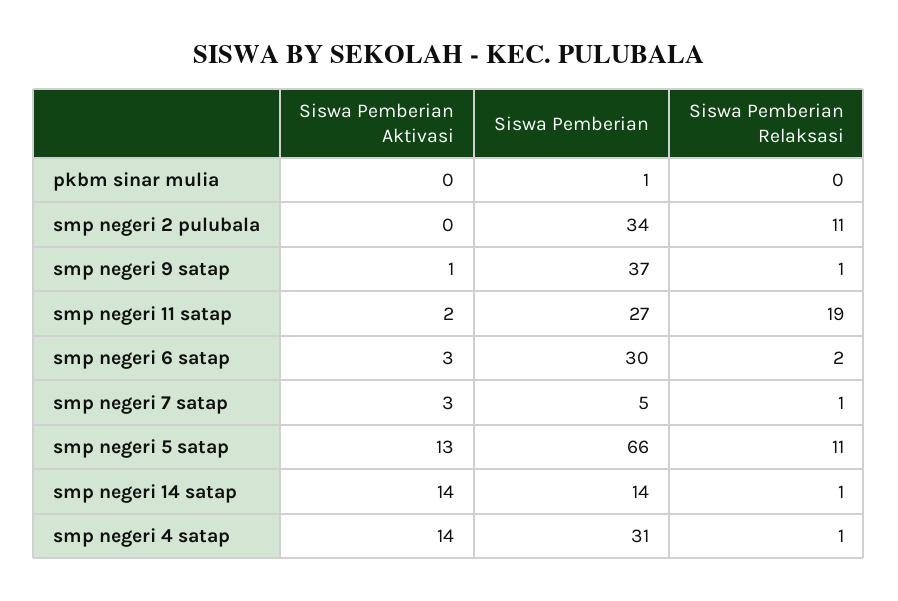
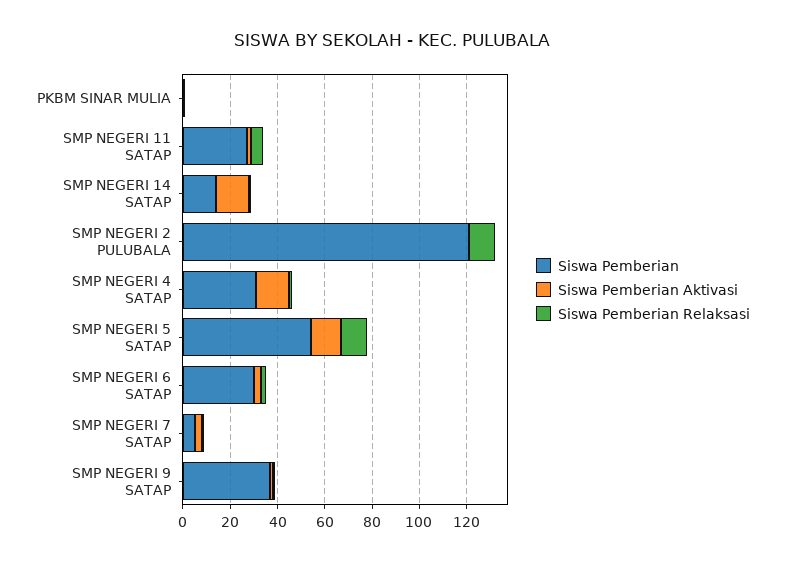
Siswa Pemberian, smp negeri 2 pulubala: 34 -> 120
Siswa Pemberian Relaksasi, smp negeri 11 satap: 19 -> 5
Siswa Pemberian, smp negeri 5 satap: 66 -> 55

